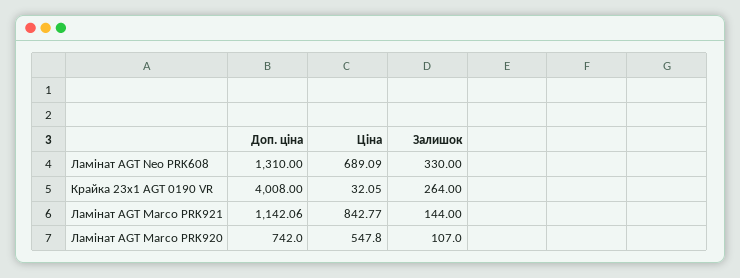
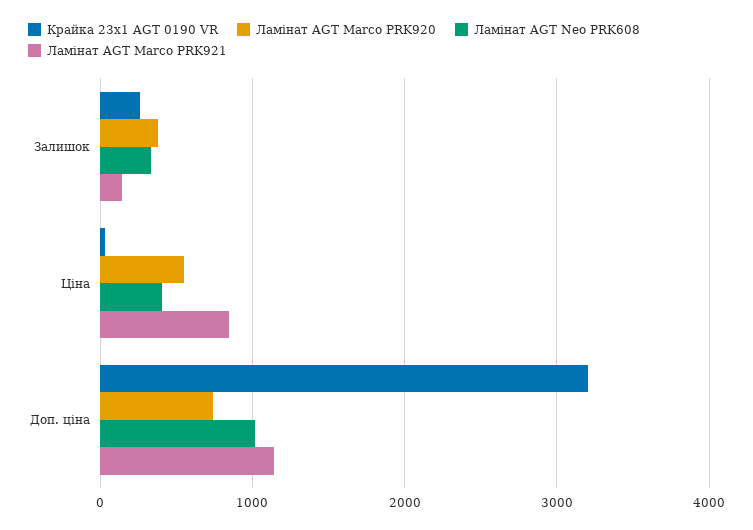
Ламінат AGT Neo PRK608, Доп. ціна: 1310 -> 1000
Ламінат AGT Neo PRK608, Ціна: 689.09 -> 400
Крайка 23x1 AGT 0190 VR, Доп. ціна: 4008 -> 3200
Ламінат AGT Marco PRK920, Залишок: 107 -> 400

